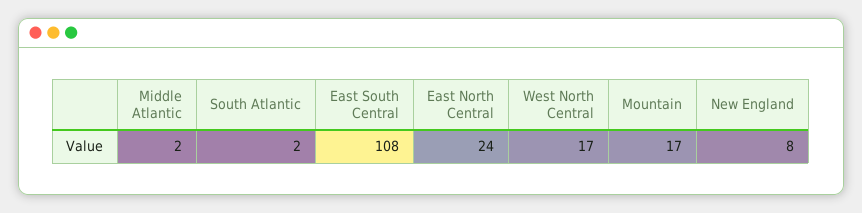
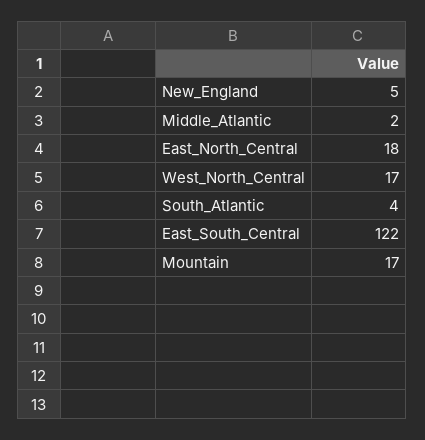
South Atlantic: 2 -> 4
East South Central: 108 -> 122
East North Central: 24 -> 18
New England: 8 -> 5

